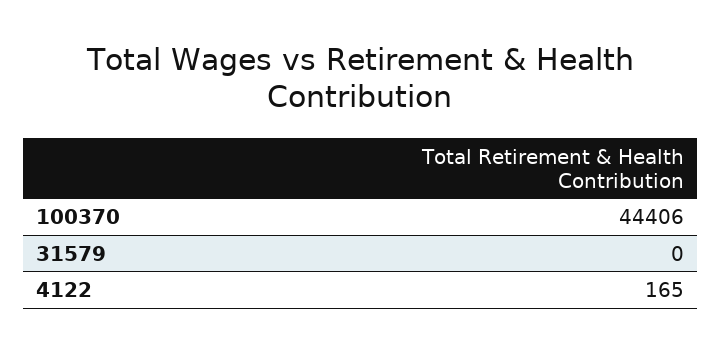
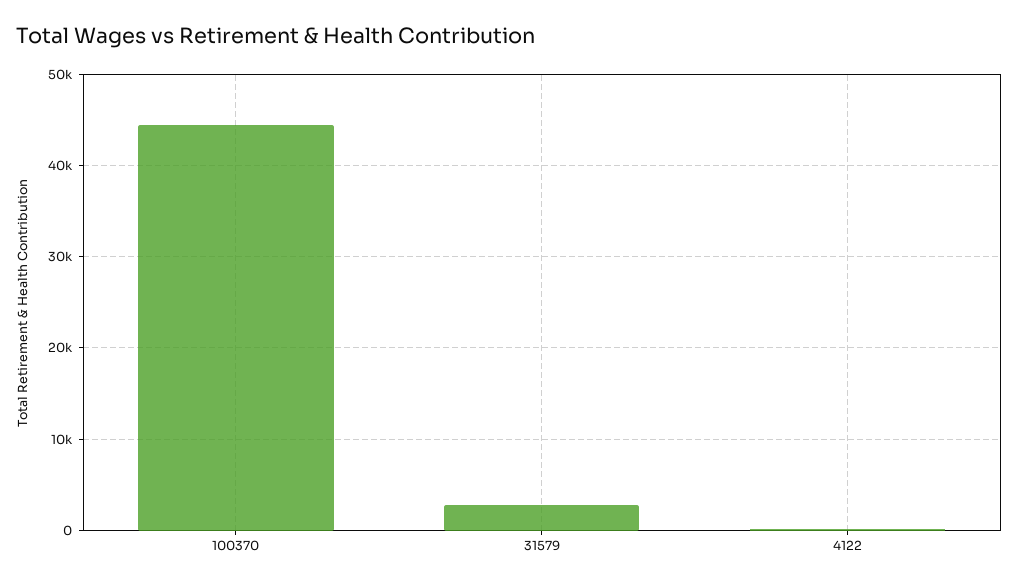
31579: 0 -> 3000

